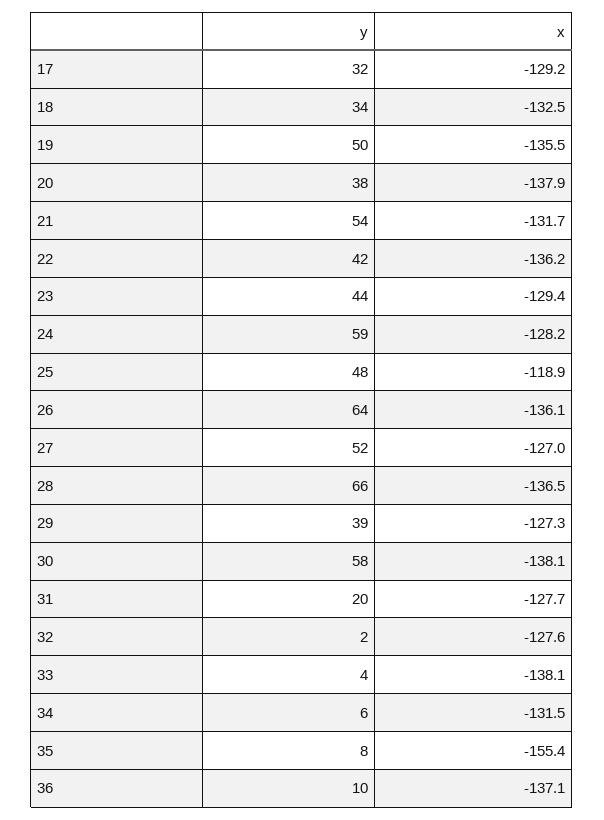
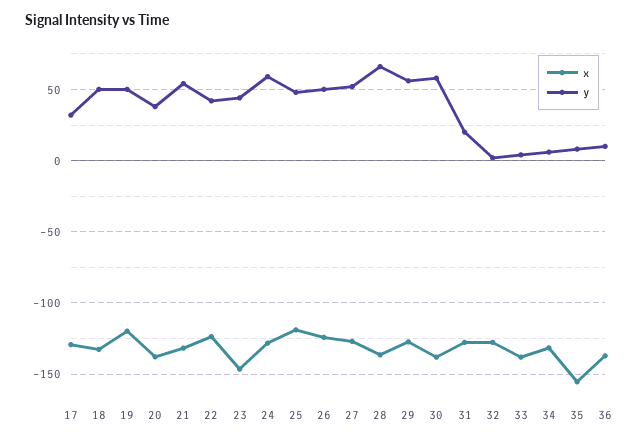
y, 18: 34 -> 50
x, 19: -135.5 -> -120
x, 22: -136.2 -> -125
x, 23: -129.4 -> -145
y, 26: 64 -> 50
x, 26: -136.1 -> -125
y, 29: 39 -> 55

